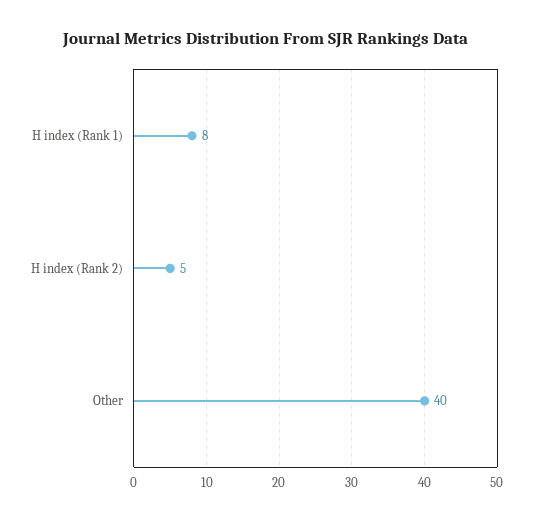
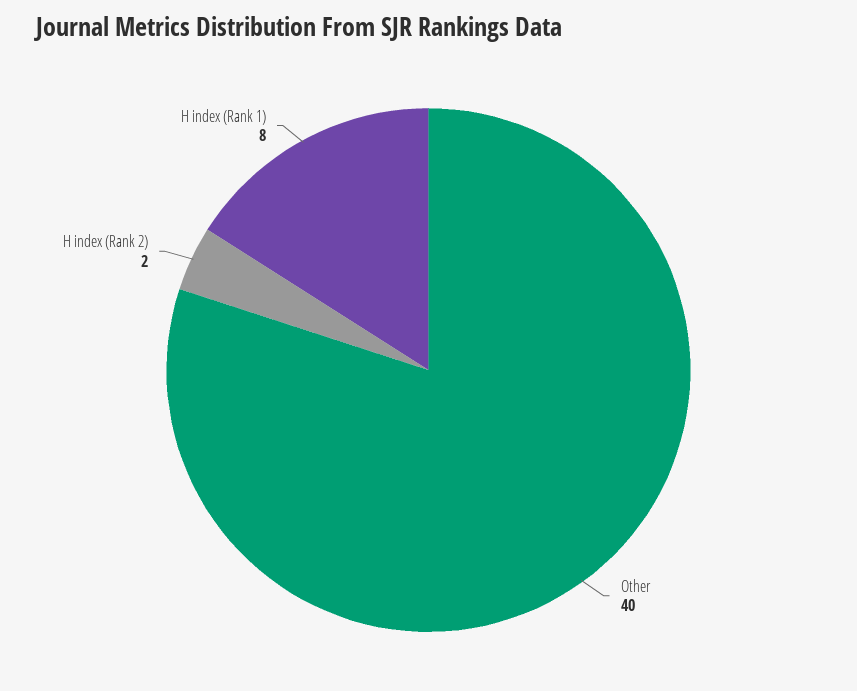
H index (Rank 2): 5 -> 2

